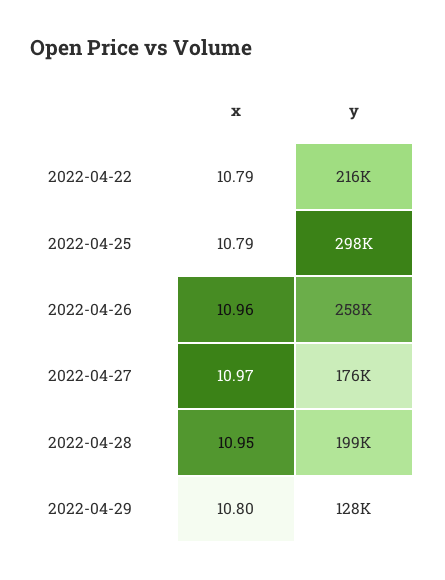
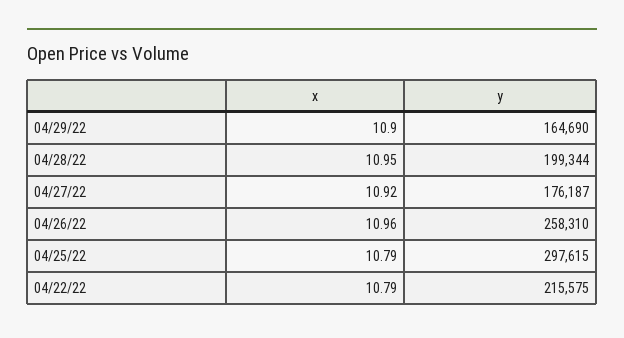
x, 2022-04-27: 10.97 -> 10.92
x, 2022-04-29: 10.8 -> 10.9
y, 2022-04-29: 128000 -> 164690

